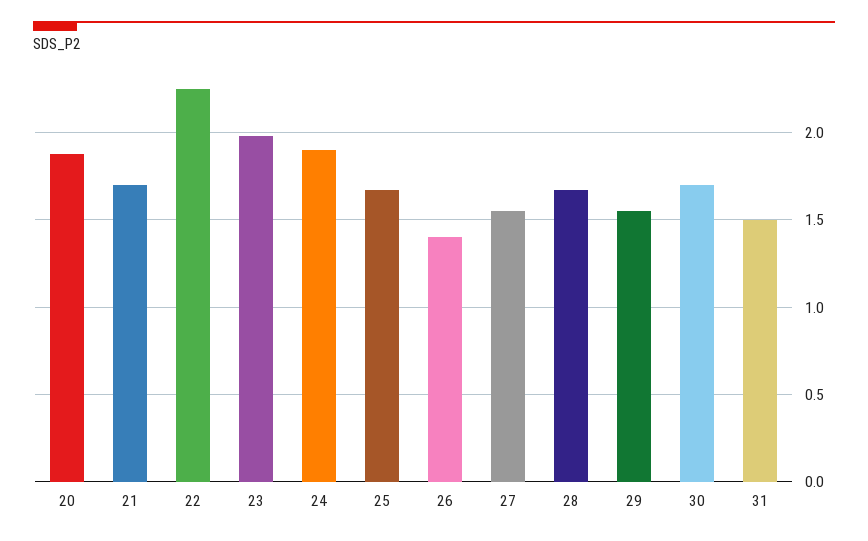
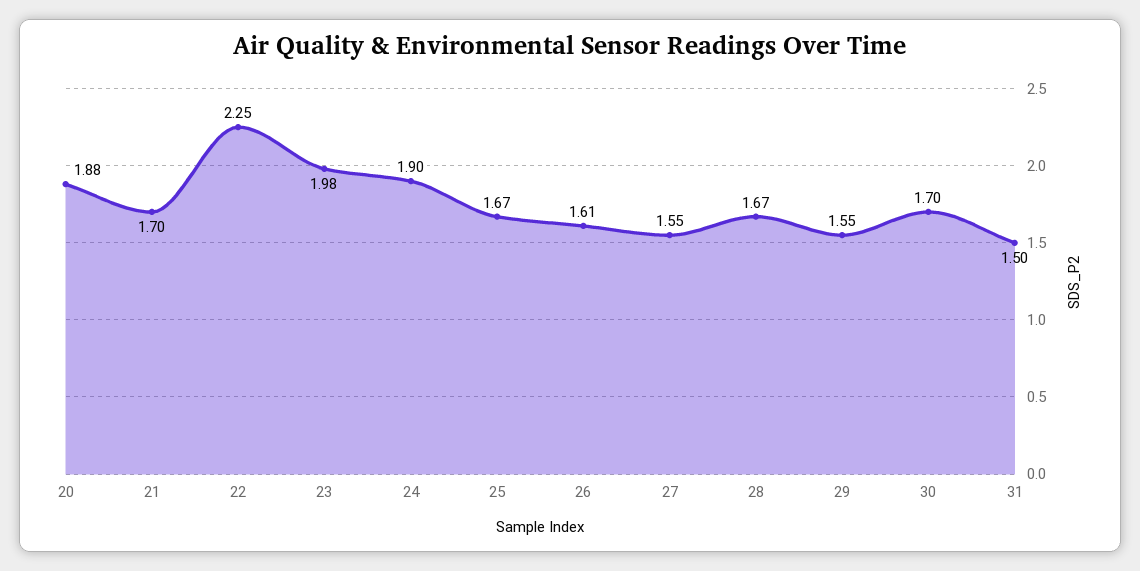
26: 1.4 -> 1.61

